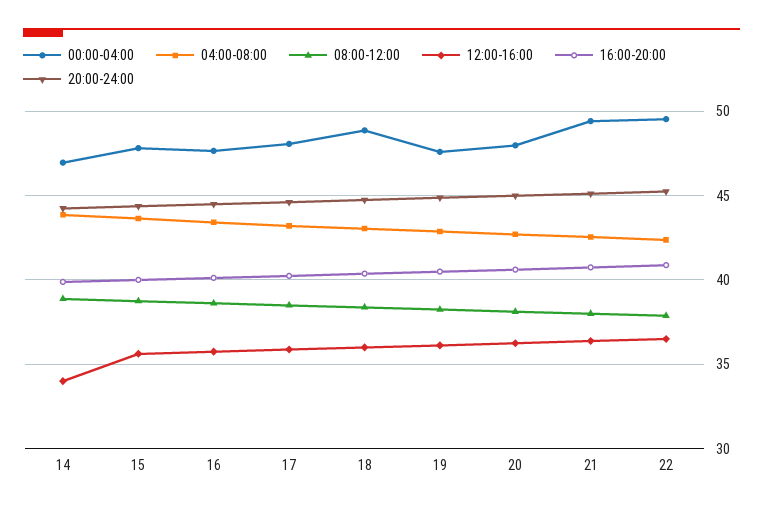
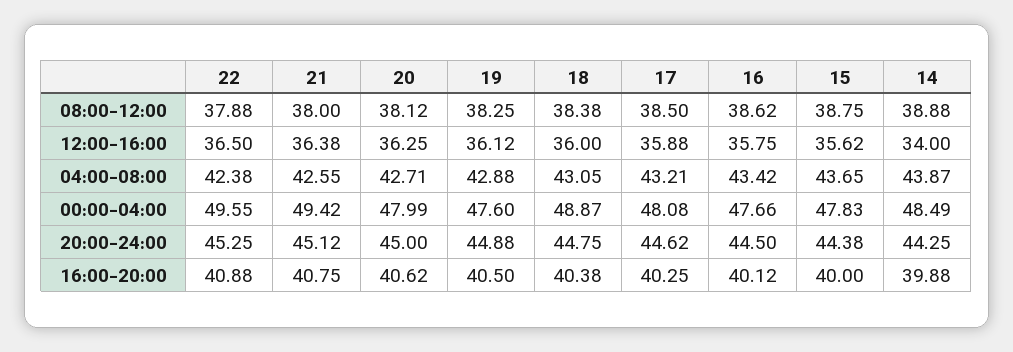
00:00-04:00, 14: 47 -> 48.49

